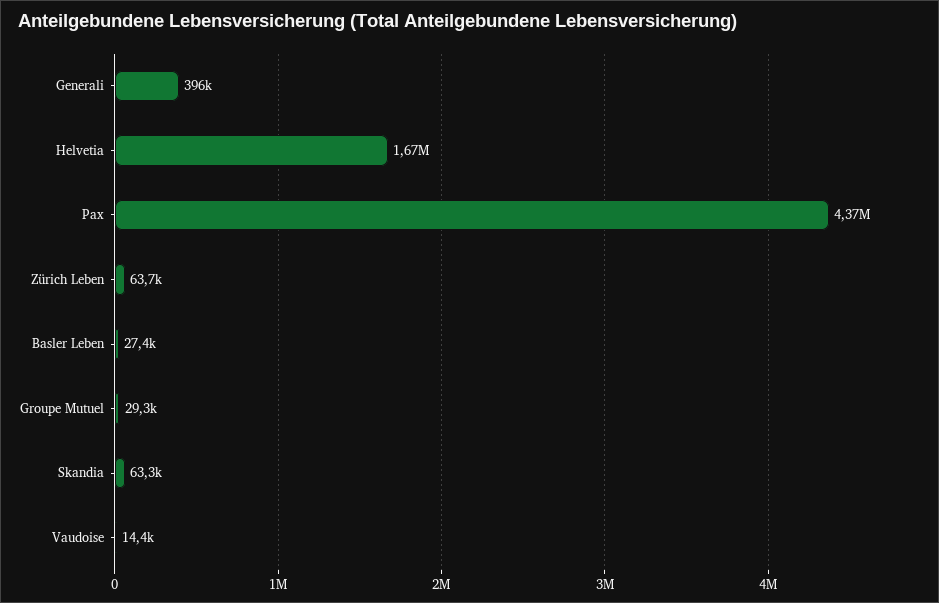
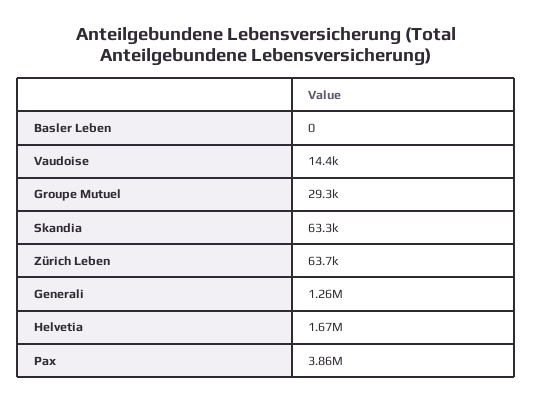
Generali: 396000 -> 1260000
Pax: 4370000 -> 3860000
Basler Leben: 27400 -> 0

